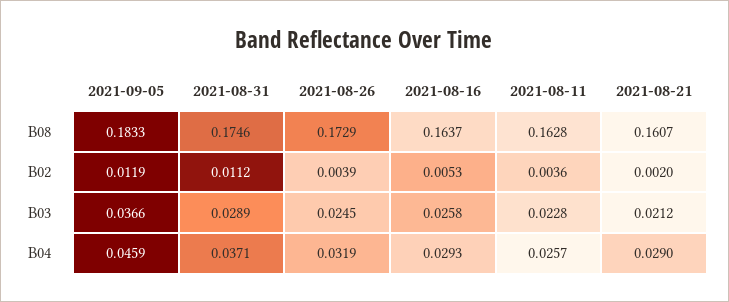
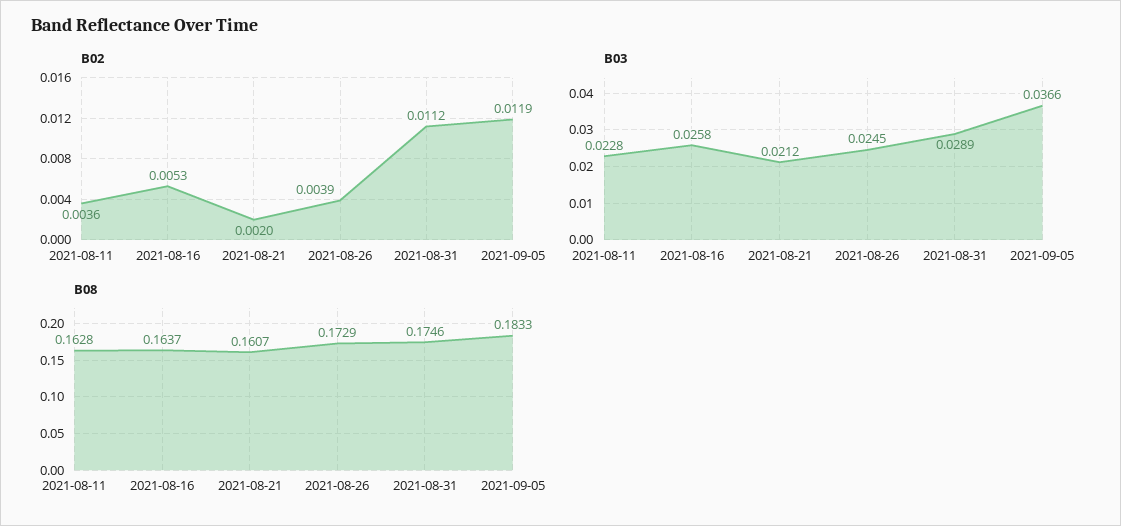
B04, 2021-09-05: 0.0459 -> none
B04, 2021-08-31: 0.0371 -> none
B04, 2021-08-26: 0.0319 -> none
B04, 2021-08-16: 0.0293 -> none
B04, 2021-08-11: 0.0257 -> none
B04, 2021-08-21: 0.029 -> none

